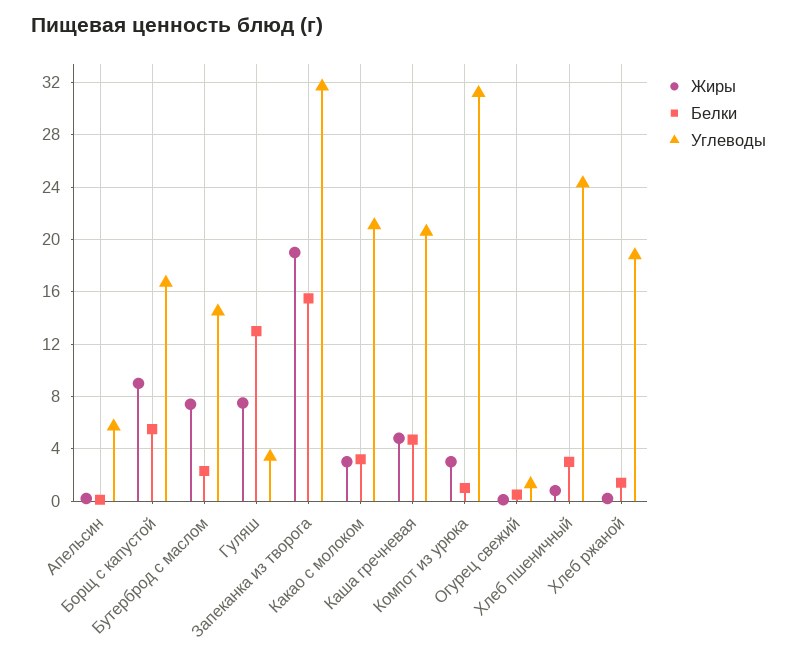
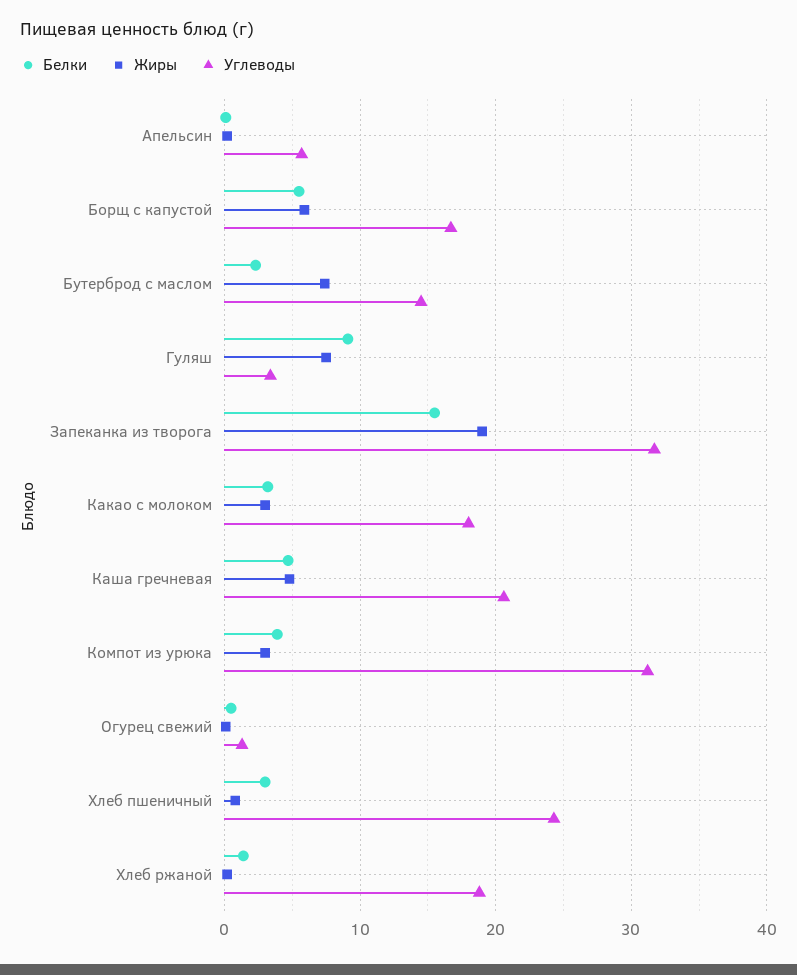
Жиры, Борщ с капустой: 9 -> 6
Белки, Гуляш: 13 -> 9
Углеводы, Какао с молоком: 21 -> 18
Белки, Компот из урюка: 1 -> 4

